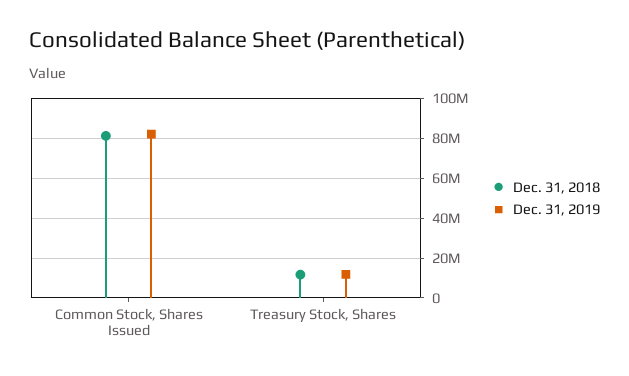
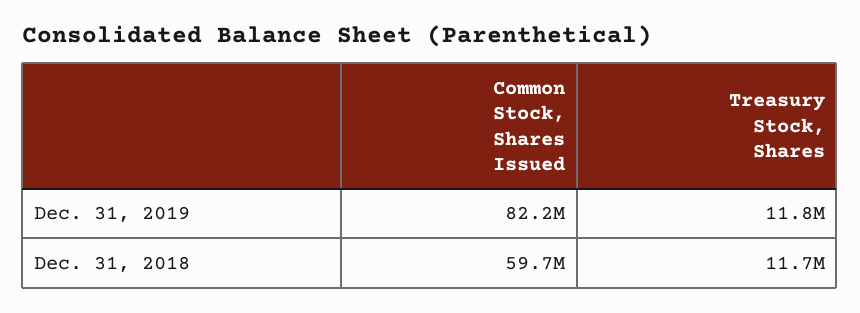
Dec. 31, 2018, Common Stock, Shares Issued: 80000000 -> 59700000

